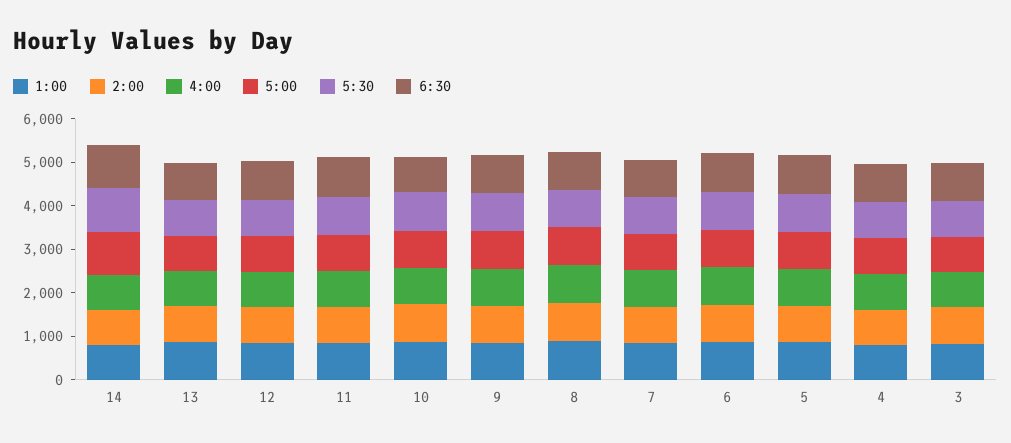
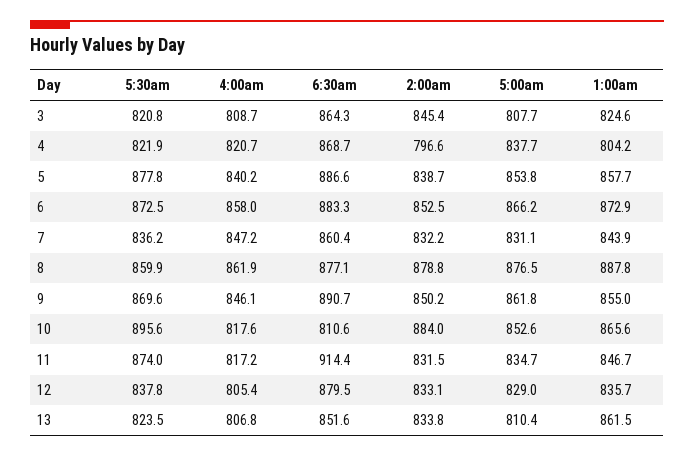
1:00, 14: 800 -> none
2:00, 14: 800 -> none
4:00, 14: 800 -> none
5:00, 14: 1000 -> none
5:30, 14: 1000 -> none
6:30, 14: 1000 -> none

